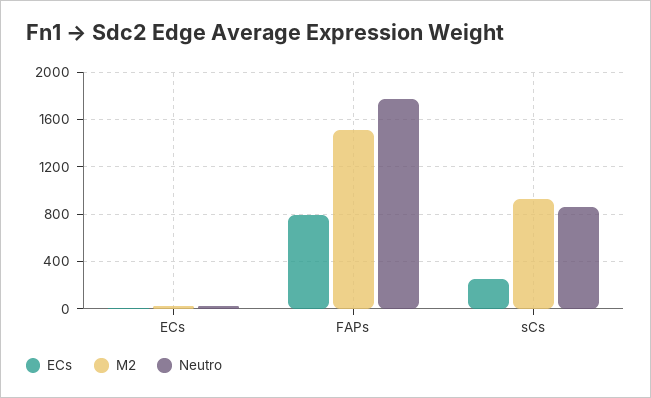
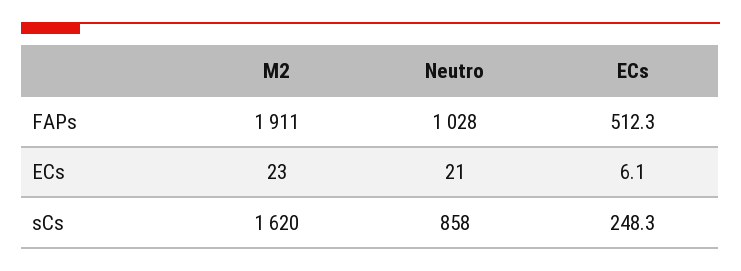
ECs, FAPs: 800 -> 512.3
M2, FAPs: 1500 -> 1911
Neutro, FAPs: 1800 -> 1028
M2, sCs: 900 -> 1620

